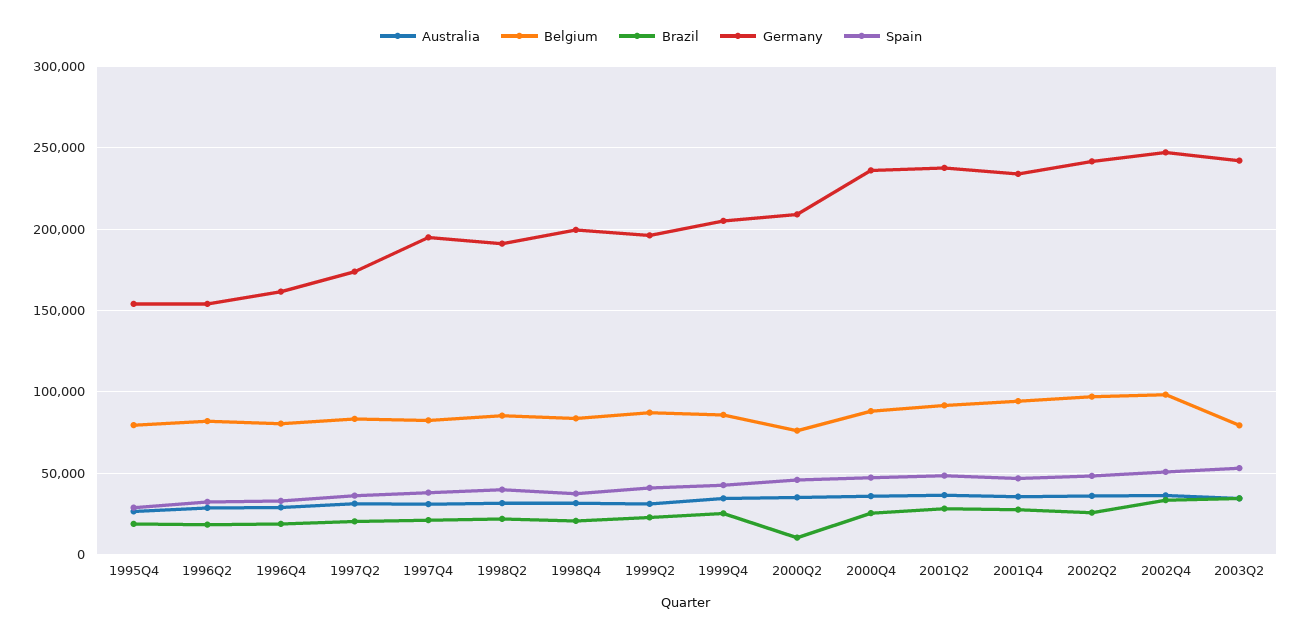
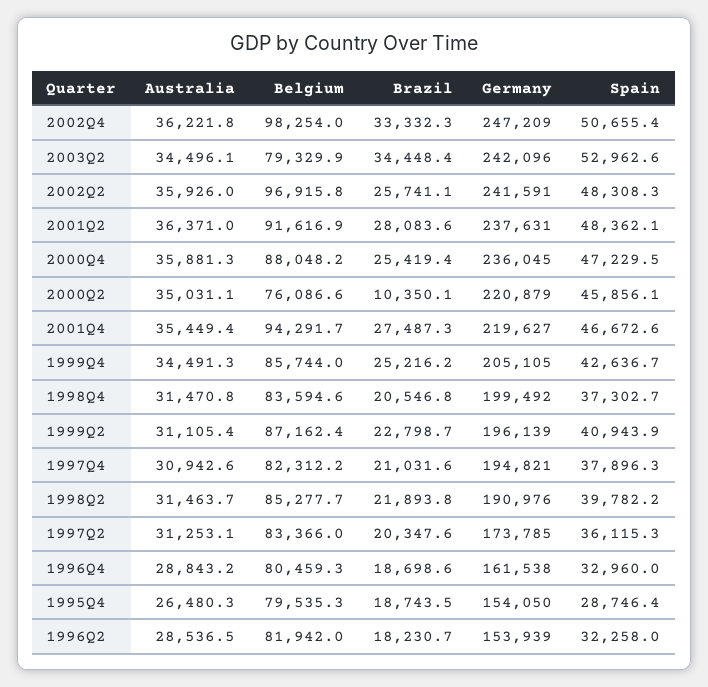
Germany, 2000Q2: 210000 -> 220879
Germany, 2001Q4: 235000 -> 219627

